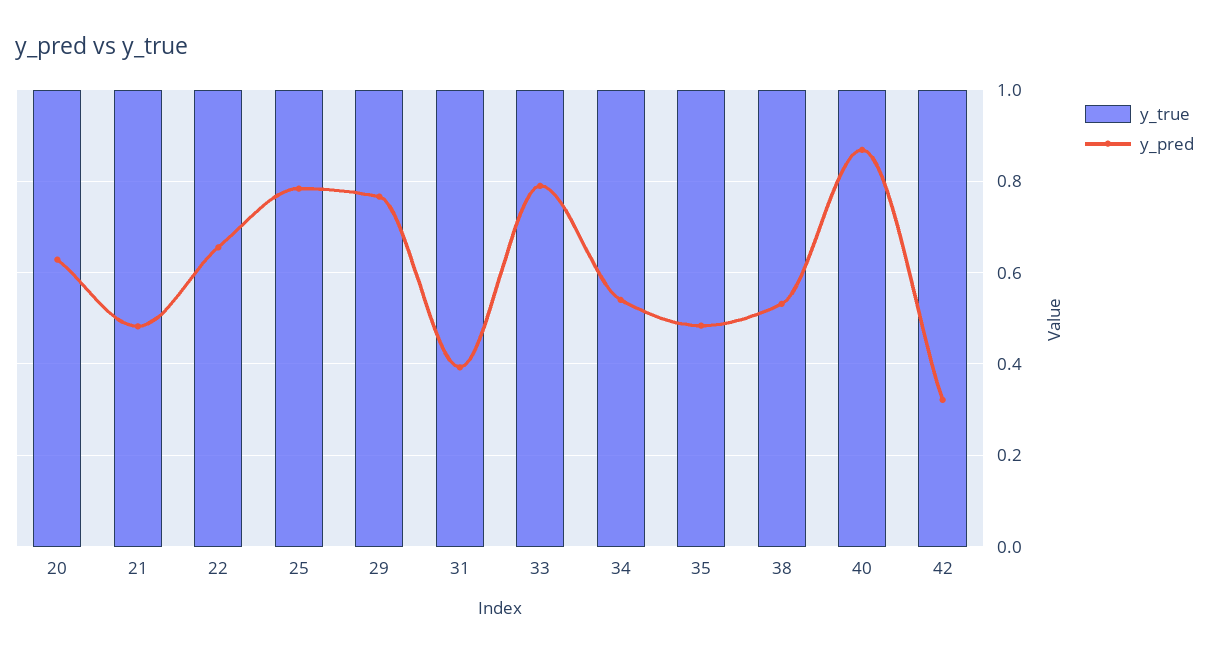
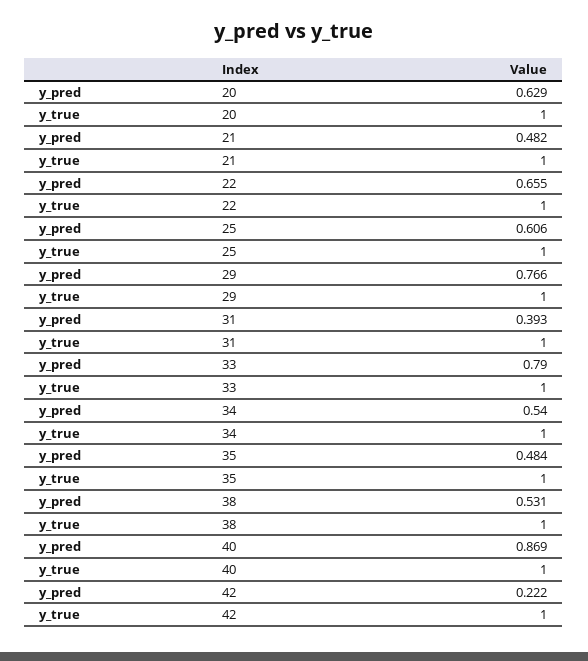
y_pred, 25: 0.78 -> 0.606
y_pred, 42: 0.32 -> 0.222

